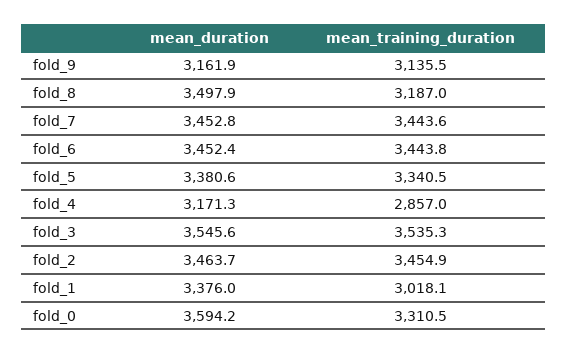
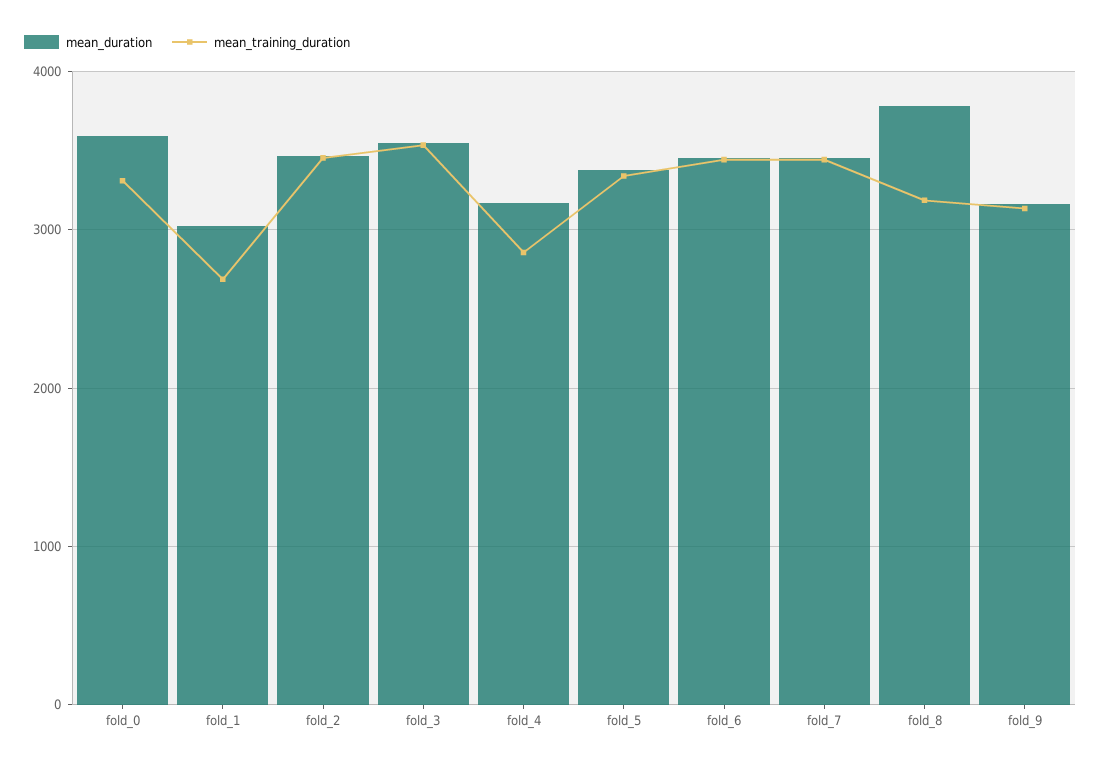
mean_duration, fold_8: 3497.9 -> 3800
mean_duration, fold_1: 3376 -> 3000
mean_training_duration, fold_1: 3018.1 -> 2700

